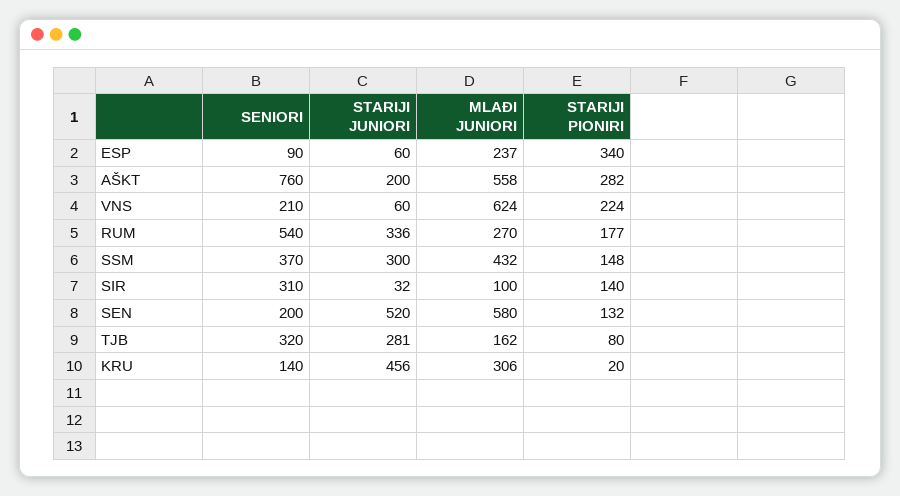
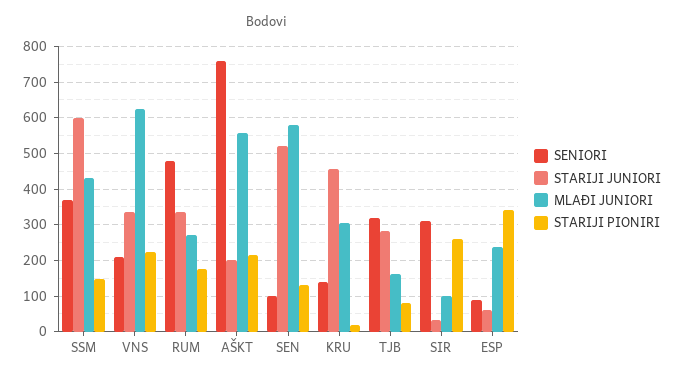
STARIJI PIONIRI, AŠKT: 282 -> 220
STARIJI JUNIORI, VNS: 60 -> 340
SENIORI, RUM: 540 -> 480
STARIJI JUNIORI, SSM: 300 -> 600
STARIJI PIONIRI, SIR: 140 -> 260
SENIORI, SEN: 200 -> 100

